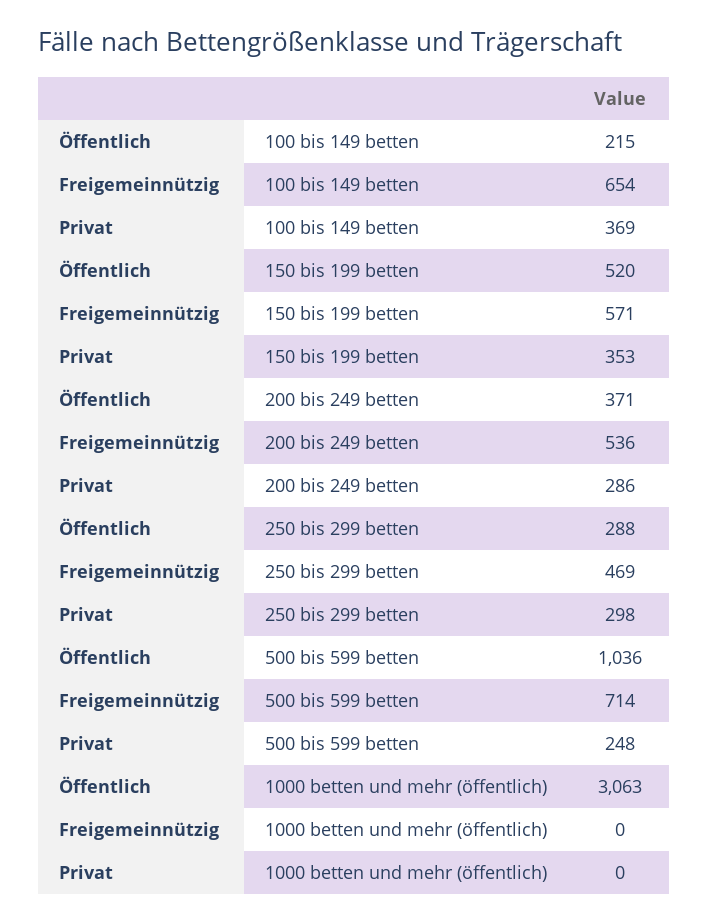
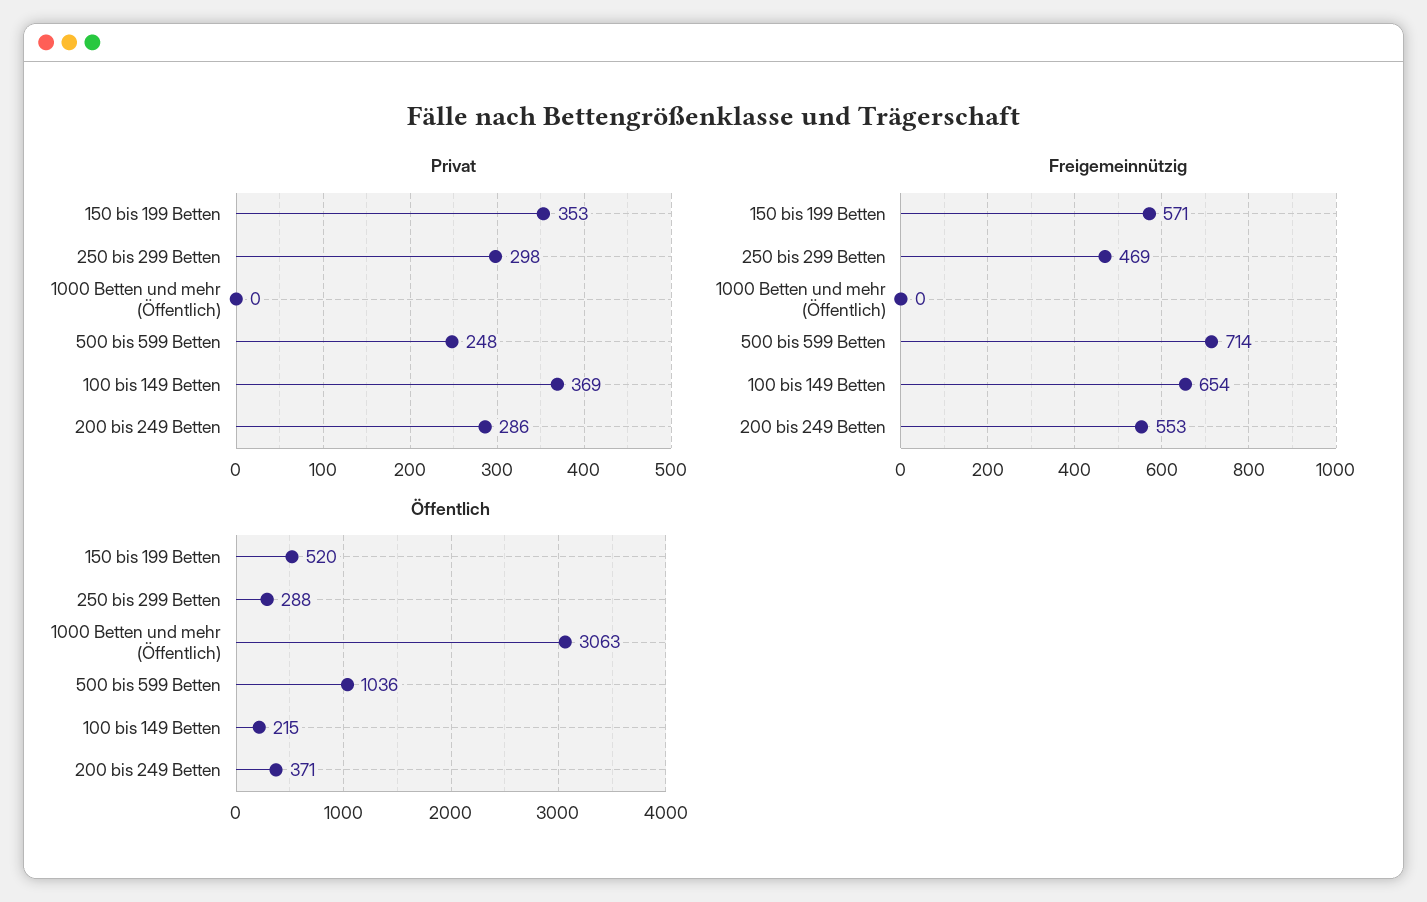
Freigemeinnützig, 200 bis 249 betten: 536 -> 553

